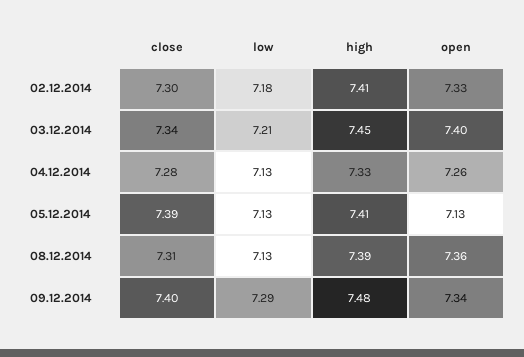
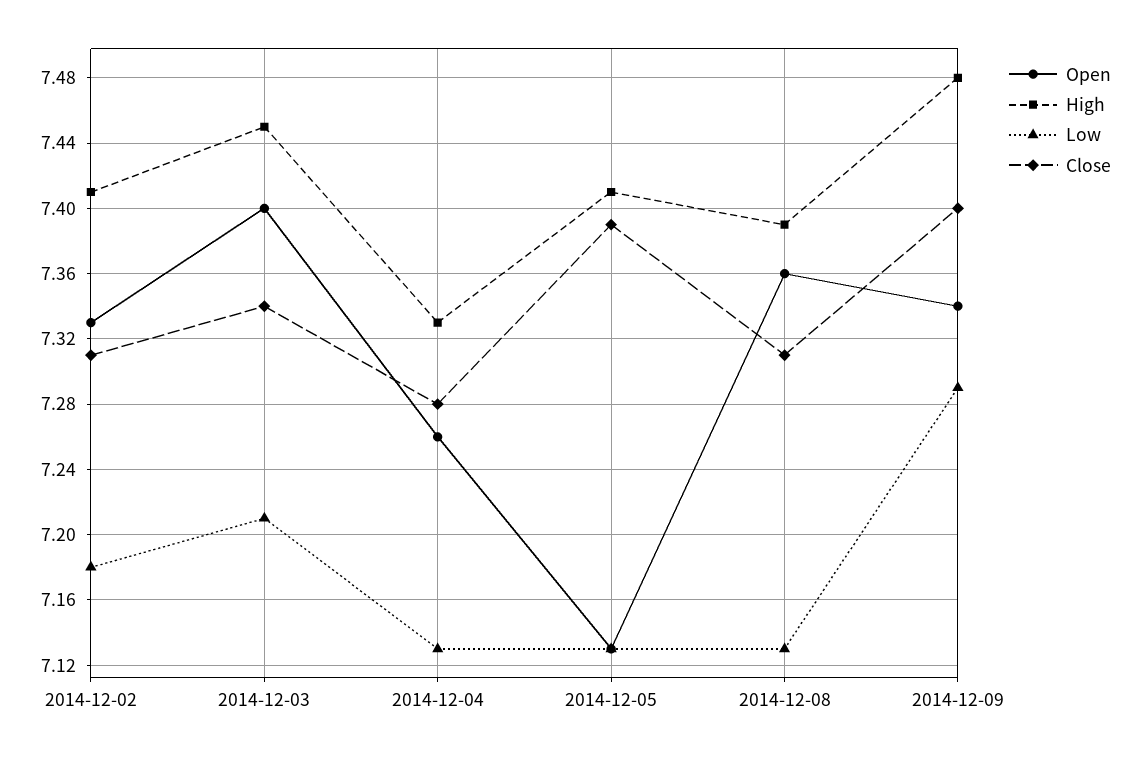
close, 02.12.2014: 7.3 -> 7.31

